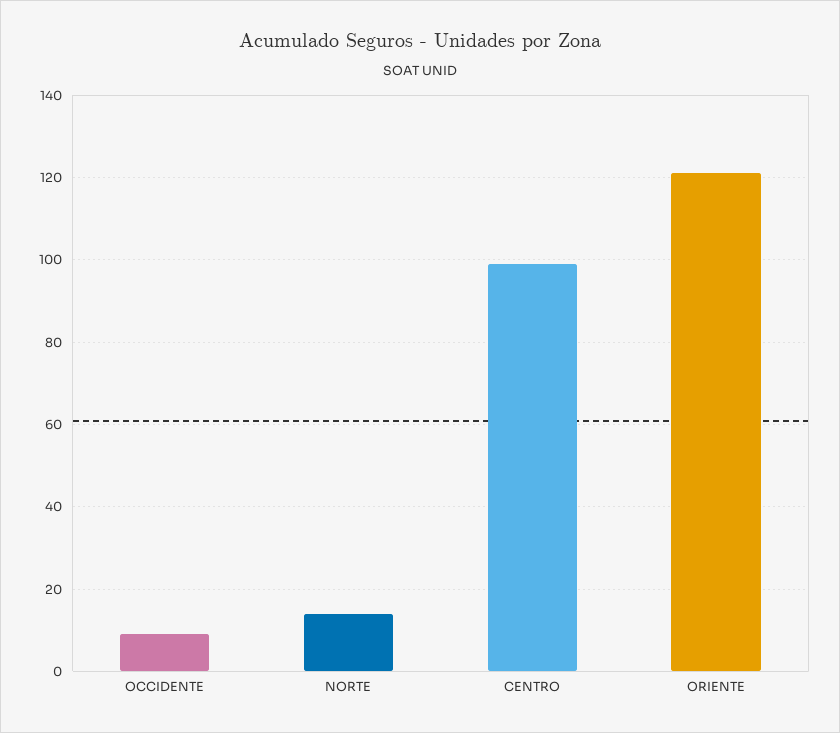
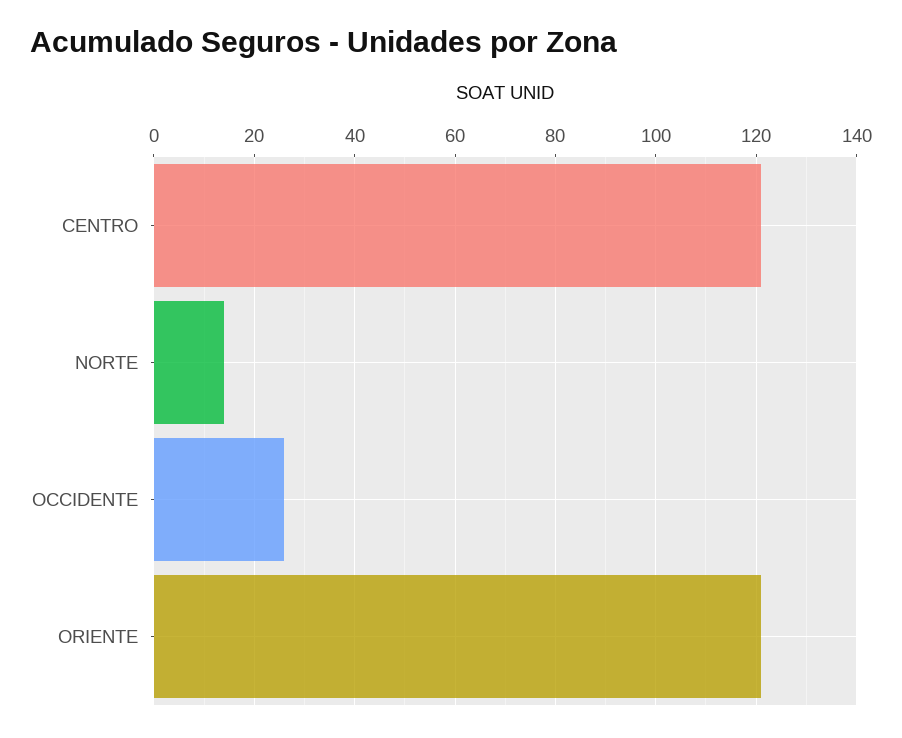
OCCIDENTE: 10 -> 25
CENTRO: 100 -> 120

